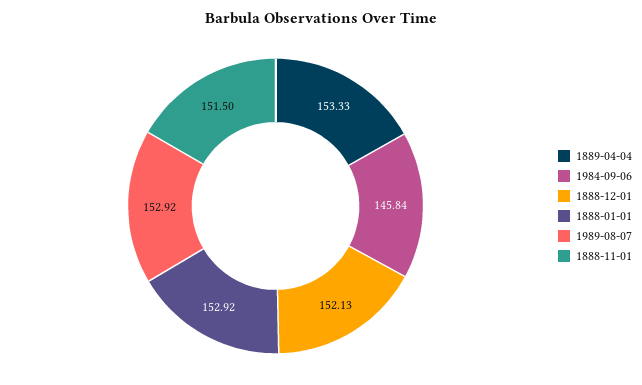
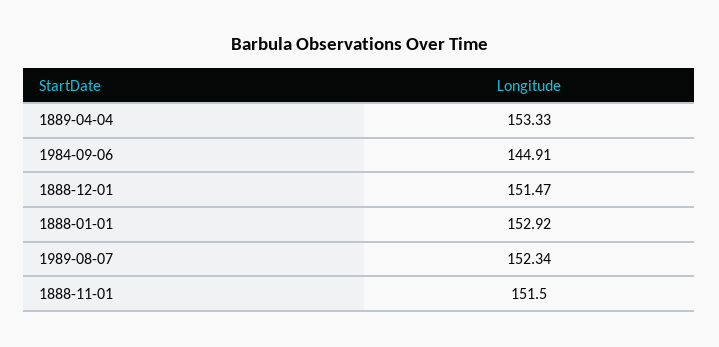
1984-09-06: 145.84 -> 144.91
1888-12-01: 152.13 -> 151.47
1989-08-07: 152.92 -> 152.34

